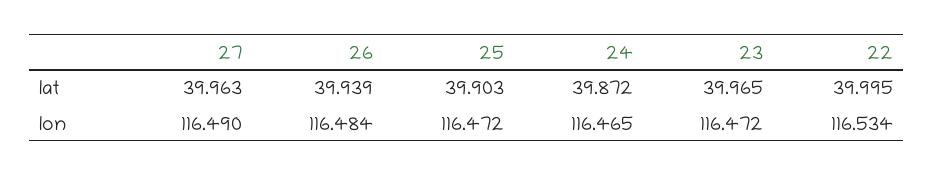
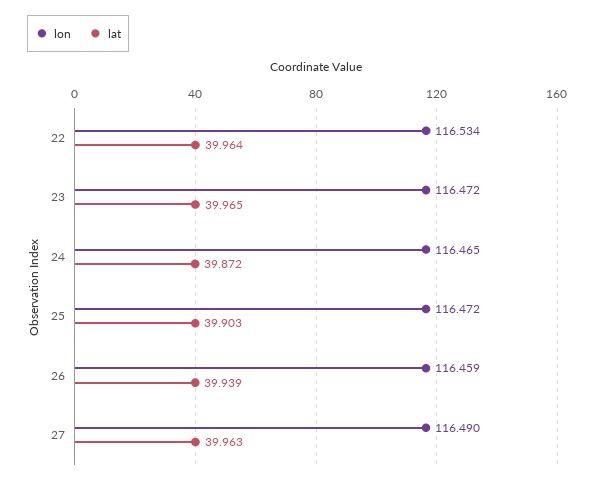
lat, 22: 39.995 -> 39.964
lon, 26: 116.484 -> 116.459

